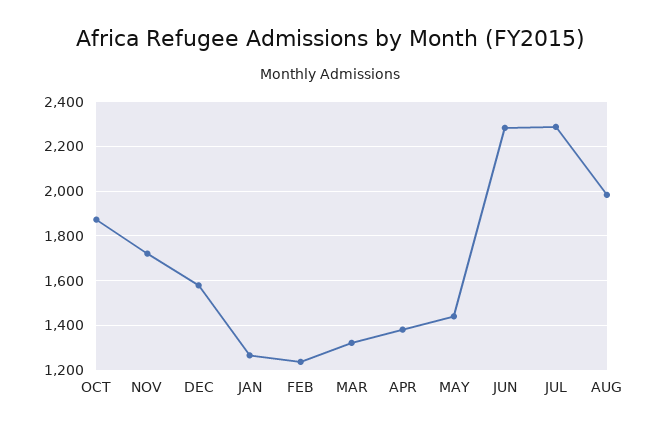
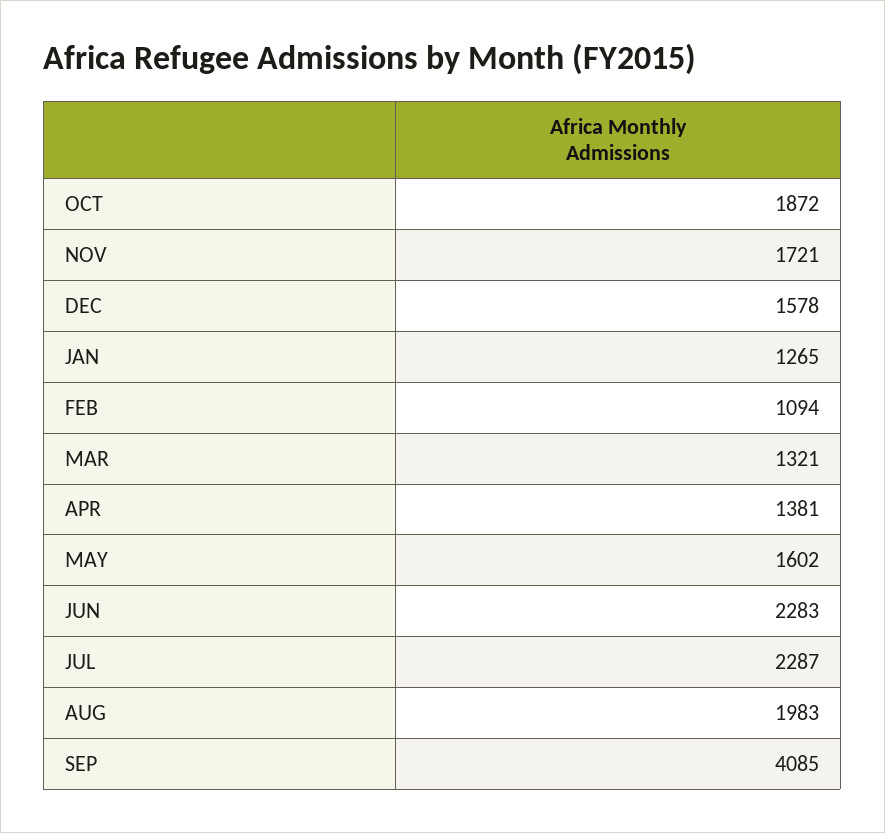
FEB: 1250 -> 1094
MAY: 1450 -> 1602
SEP: none -> 4085

